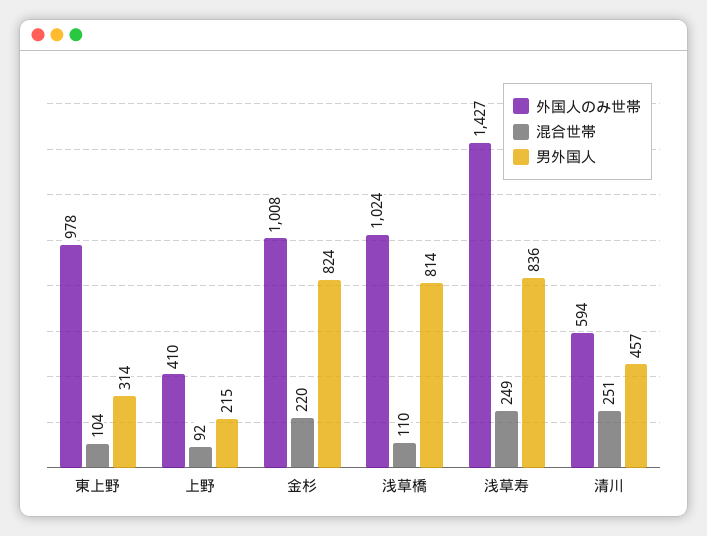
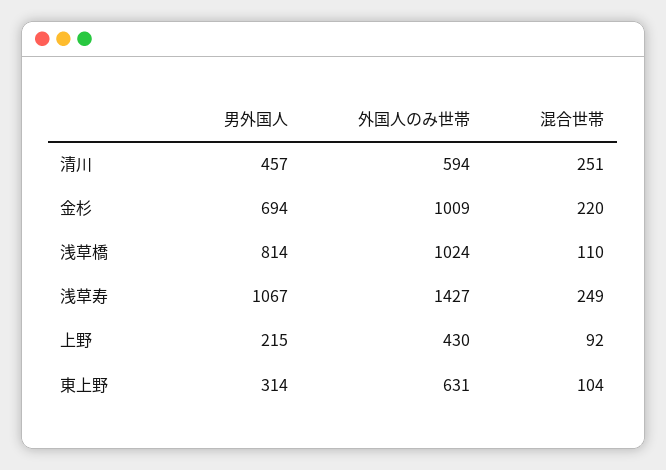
外国人のみ世帯, 東上野: 978 -> 631
外国人のみ世帯, 上野: 410 -> 430
外国人のみ世帯, 金杉: 1008 -> 1009
男外国人, 金杉: 824 -> 694
男外国人, 浅草寿: 836 -> 1067

